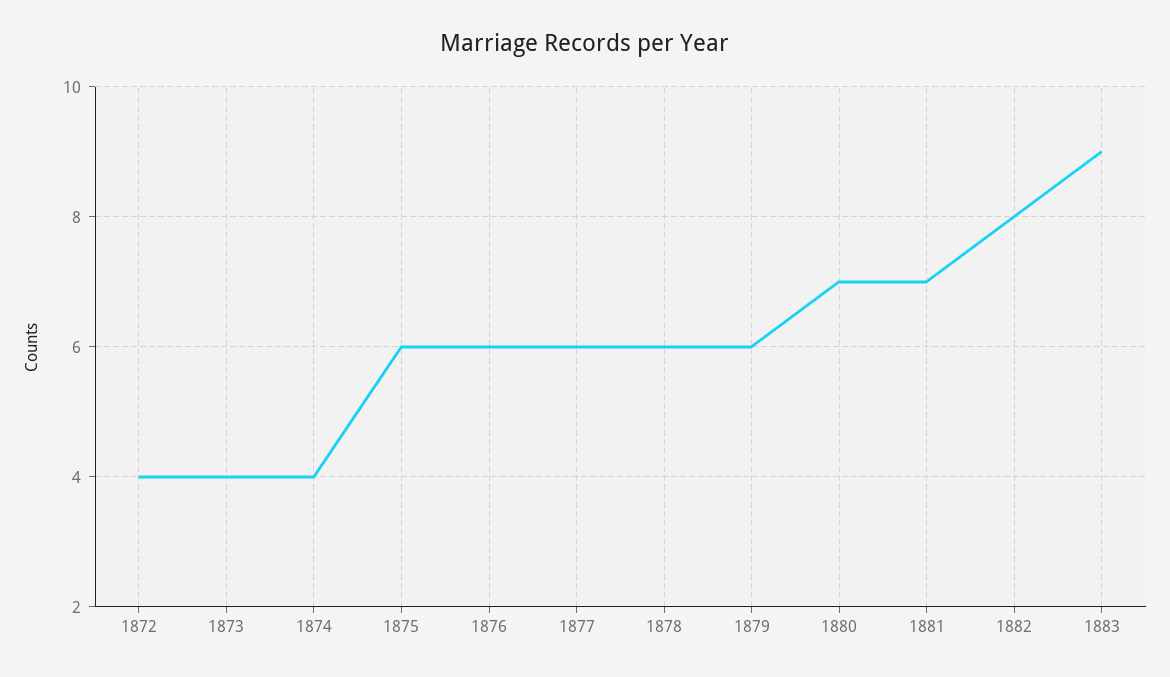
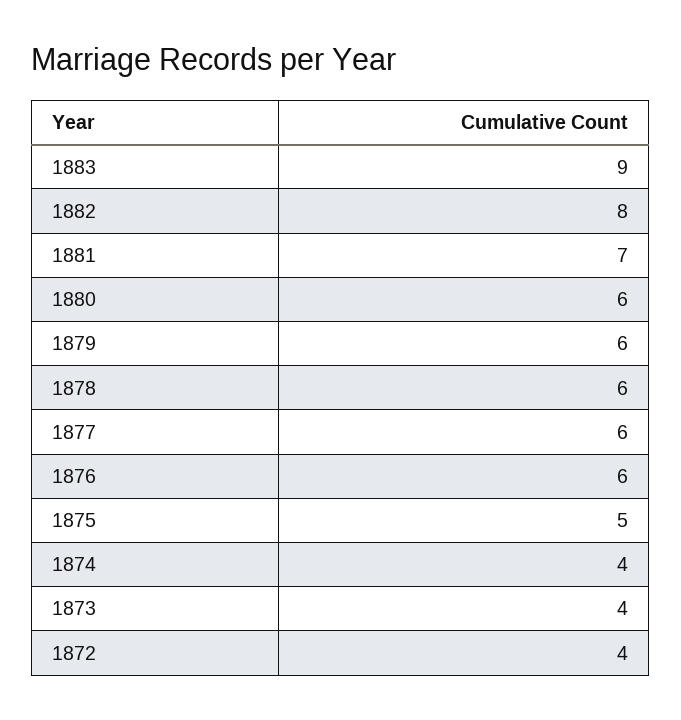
1875: 6 -> 5
1880: 7 -> 6

